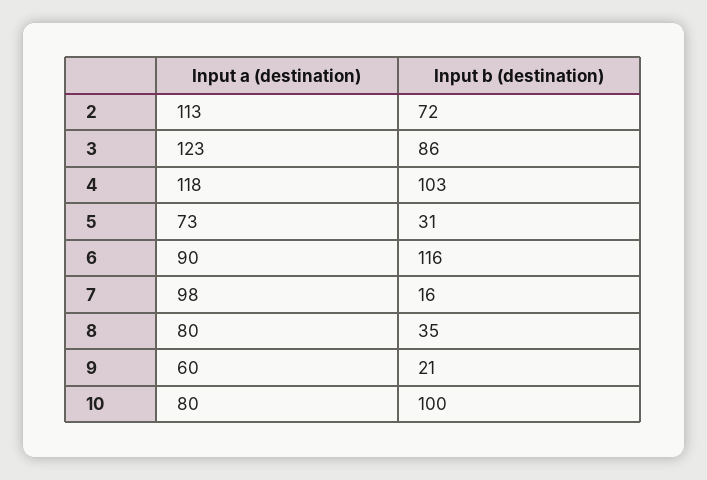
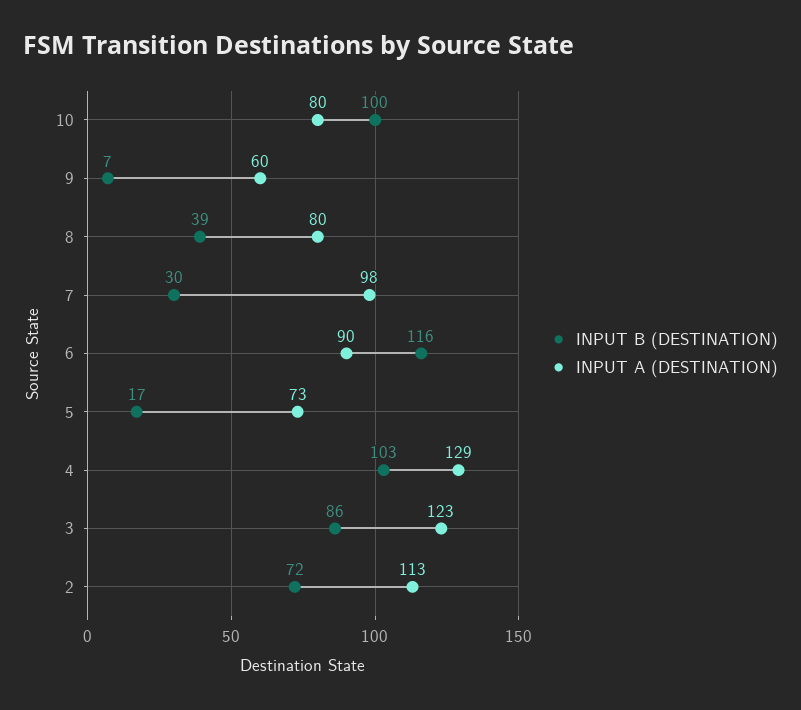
Input a (destination), 4: 118 -> 129
Input b (destination), 5: 31 -> 17
Input b (destination), 7: 16 -> 30
Input b (destination), 8: 35 -> 39
Input b (destination), 9: 21 -> 7

